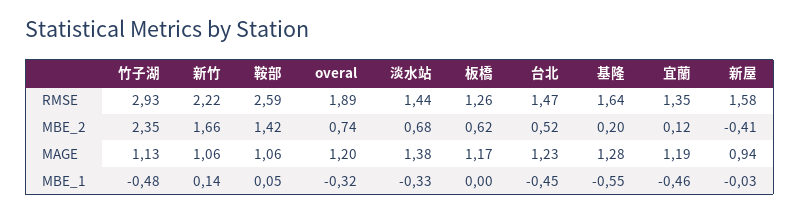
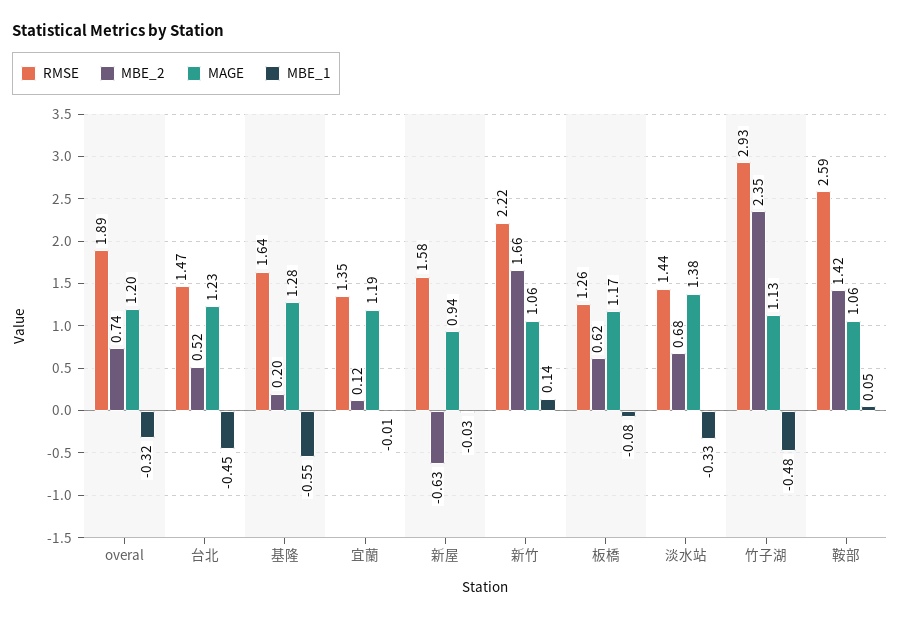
MBE_2, 新屋: -0.41 -> -0.63
MBE_1, 板橋: 0 -> -0.08
MBE_1, 宜蘭: -0.46 -> -0.01

